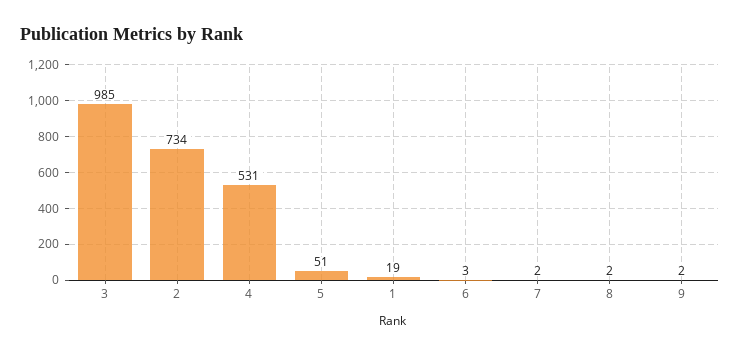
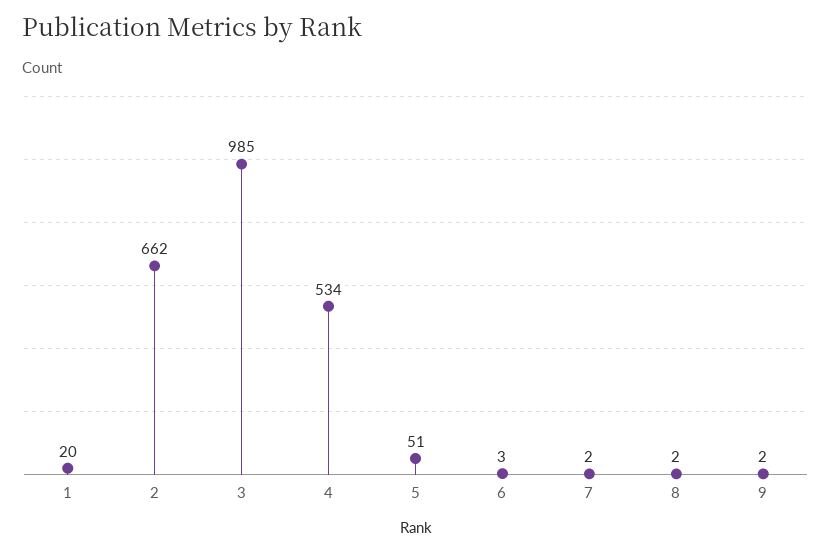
2: 734 -> 662
4: 531 -> 534
1: 19 -> 20

